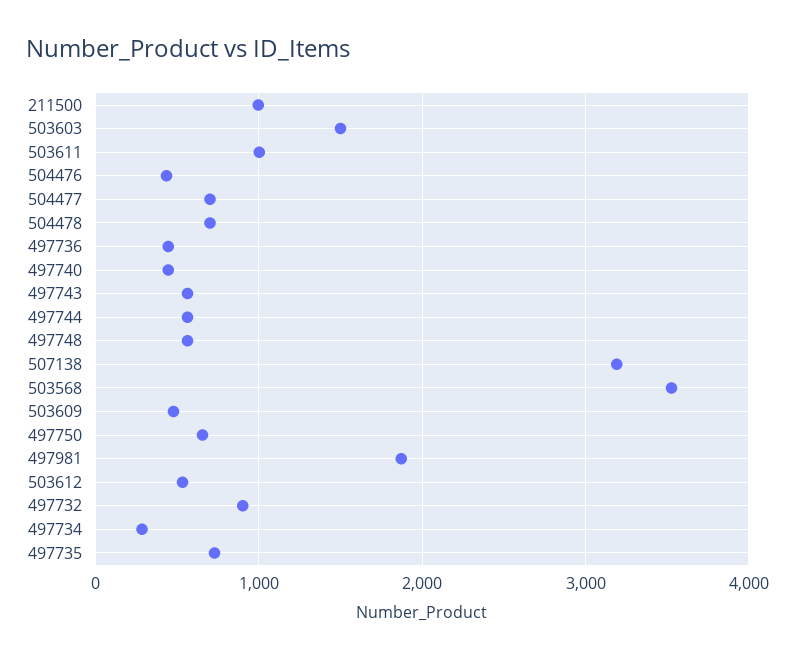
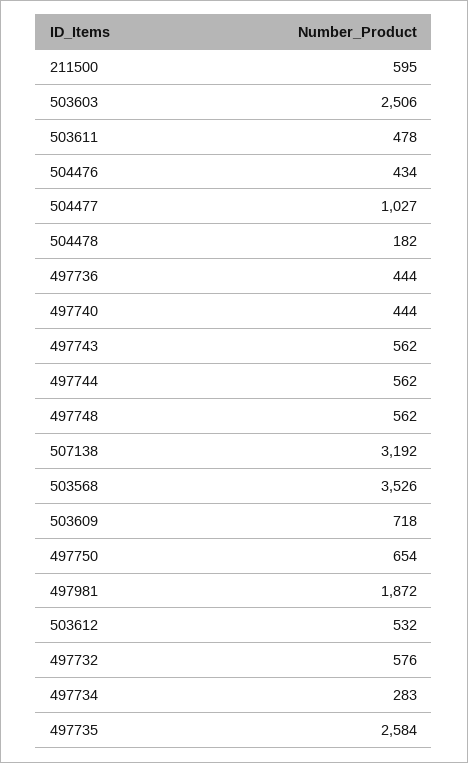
211500: 1000 -> 595
503603: 1500 -> 2506
503611: 1000 -> 478
504477: 700 -> 1027
504478: 700 -> 182
503609: 500 -> 718
497732: 900 -> 576
497735: 700 -> 2584

